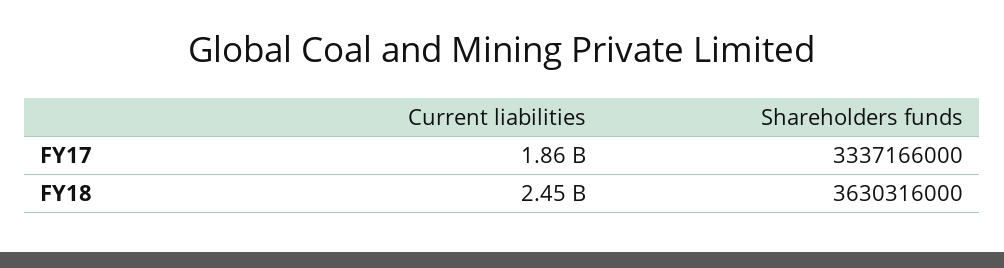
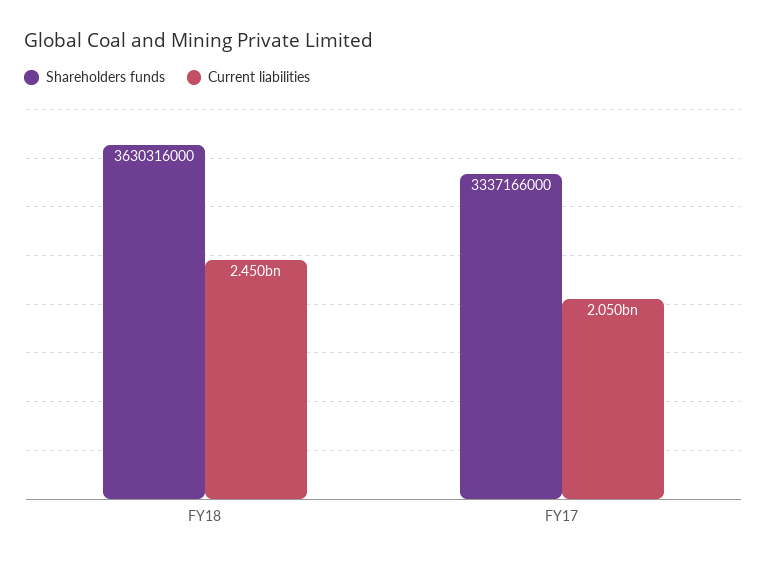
Current liabilities, FY17: 1860000000 -> 2050000000

